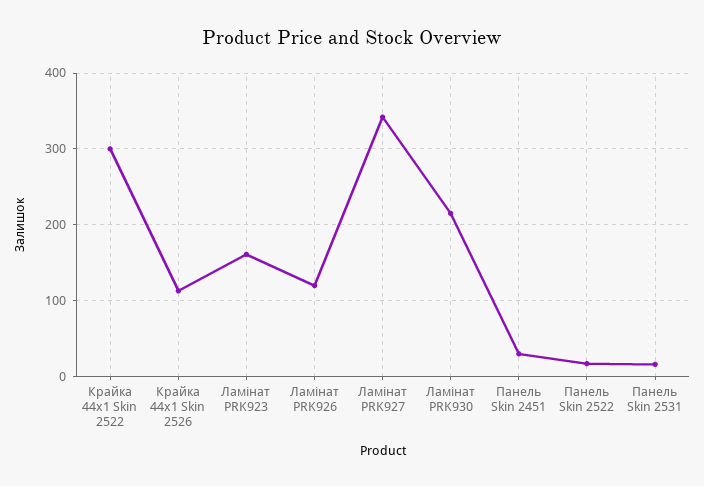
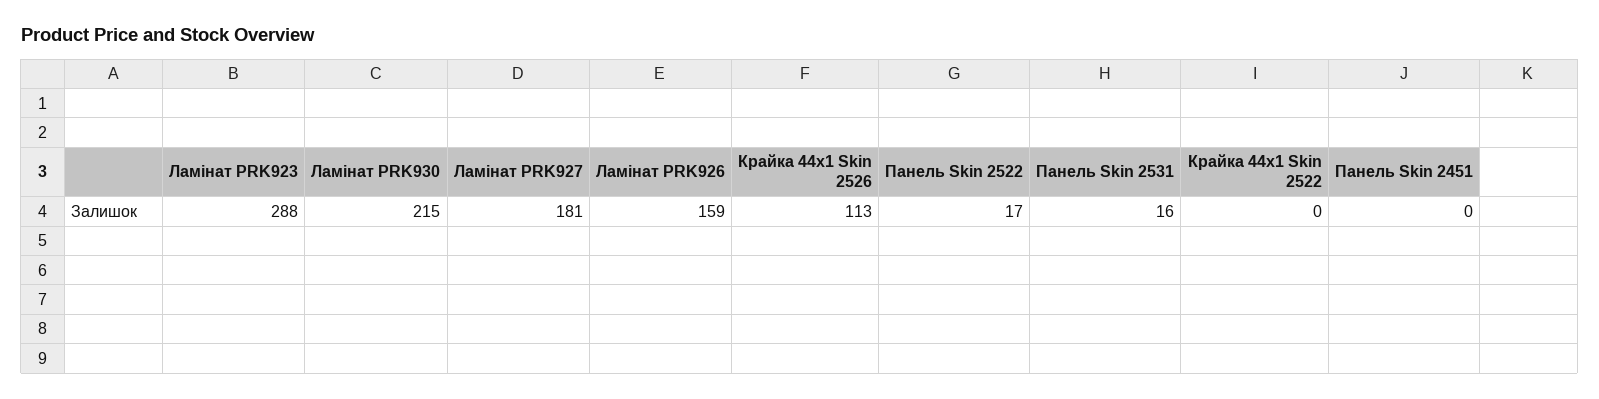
Крайка 44x1 Skin 2522: 300 -> 0
Ламінат PRK923: 160 -> 288
Ламінат PRK926: 120 -> 159
Ламінат PRK927: 340 -> 181
Панель Skin 2451: 30 -> 0

